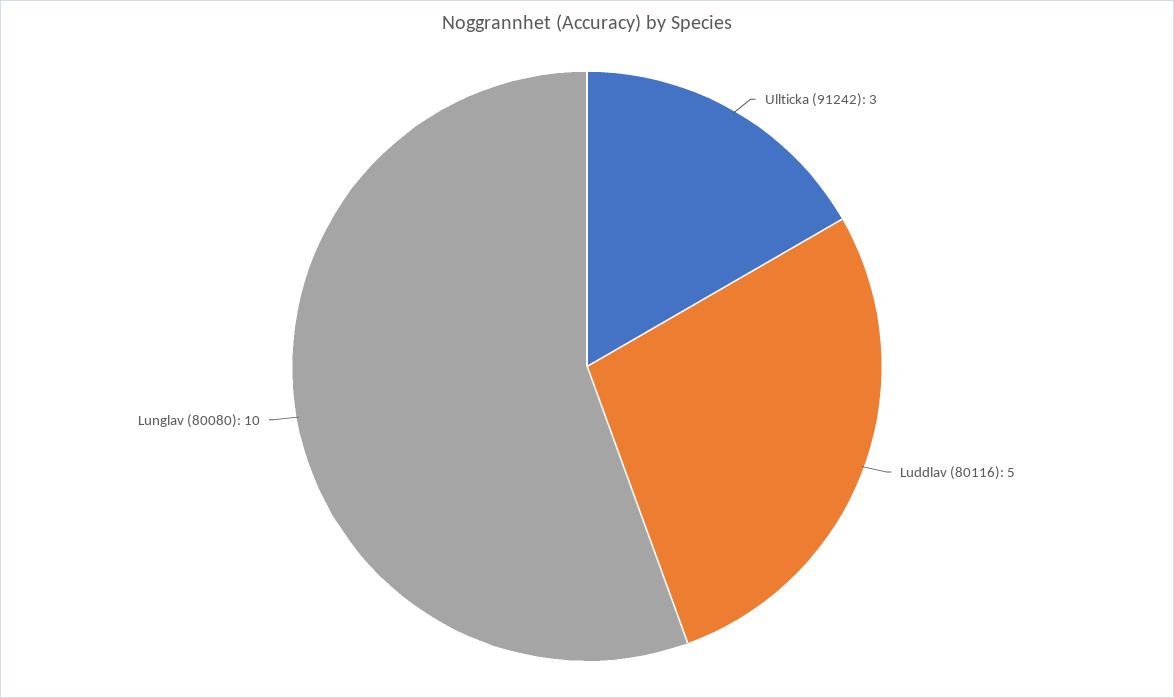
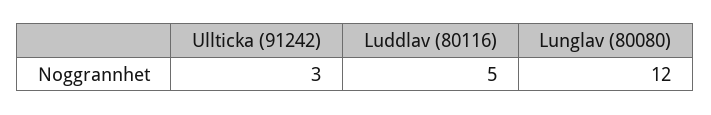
Lunglav (80080): 10 -> 12

